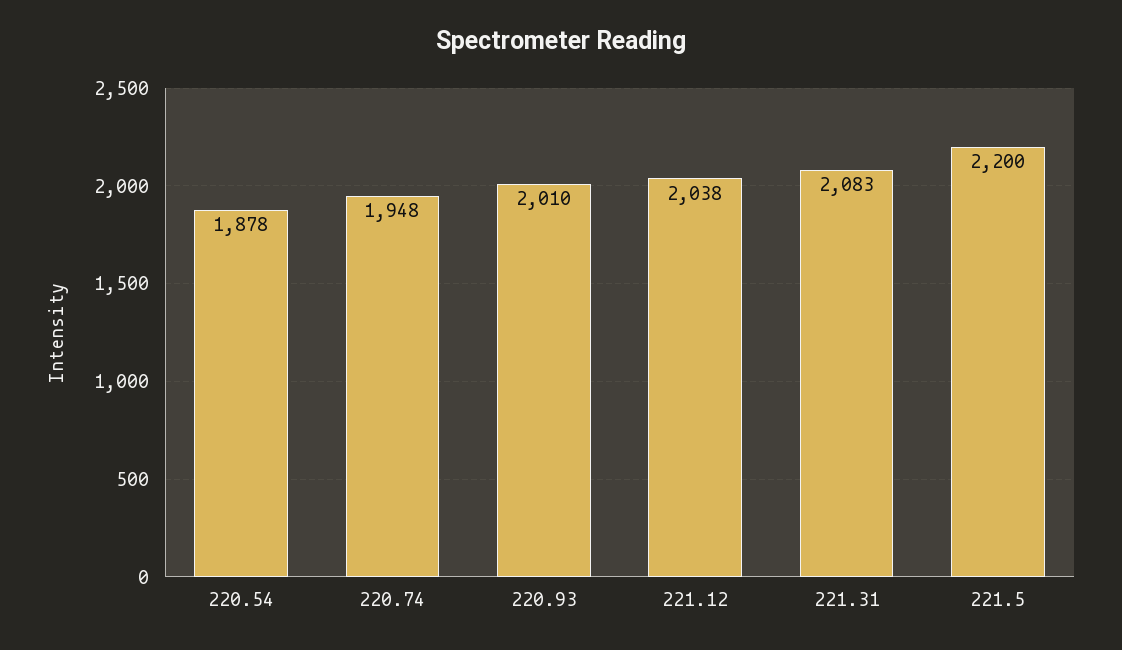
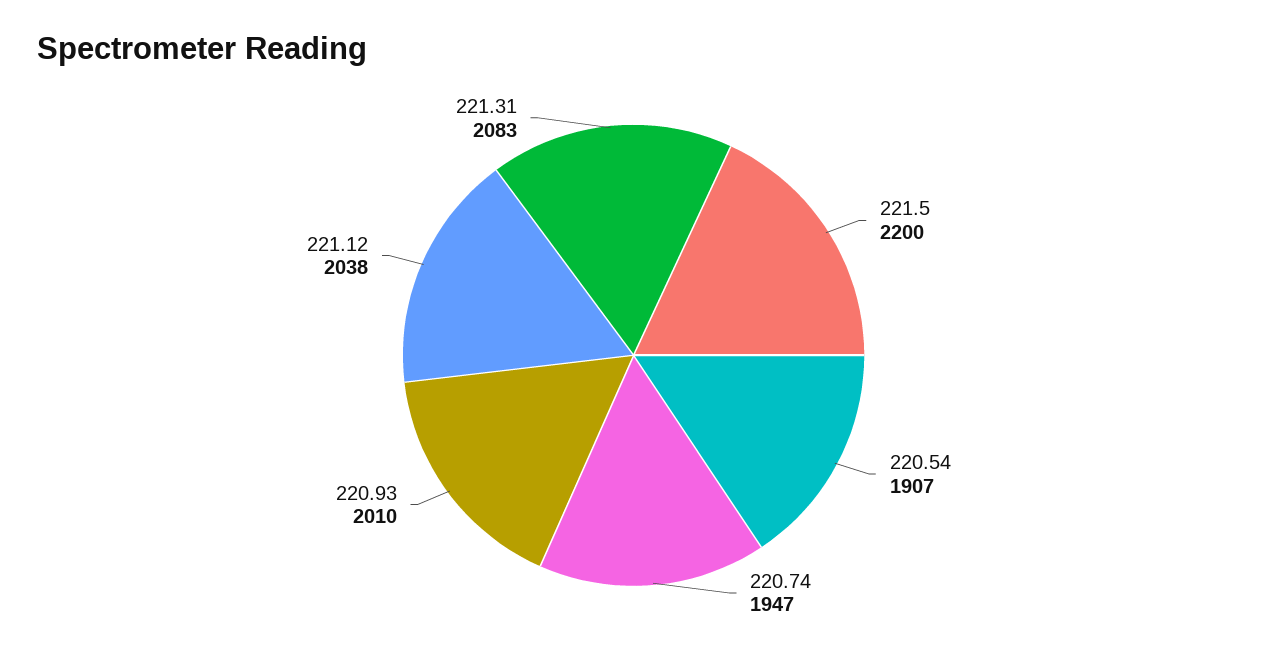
220.54: 1878 -> 1907
220.74: 1948 -> 1947

